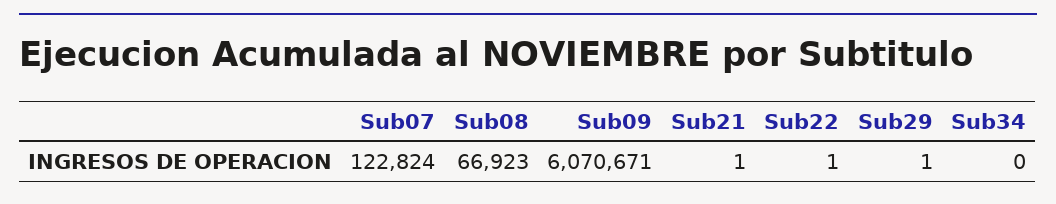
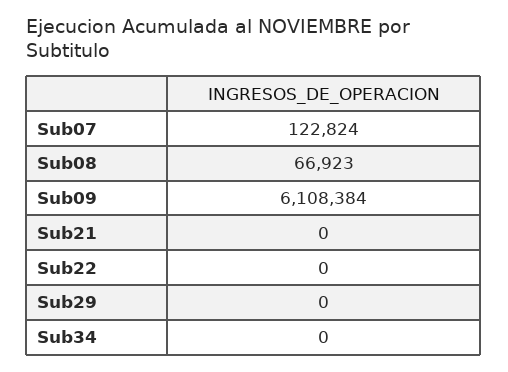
Sub09: 6070671 -> 6108384
Sub21: 1 -> 0
Sub22: 1 -> 0
Sub29: 1 -> 0

